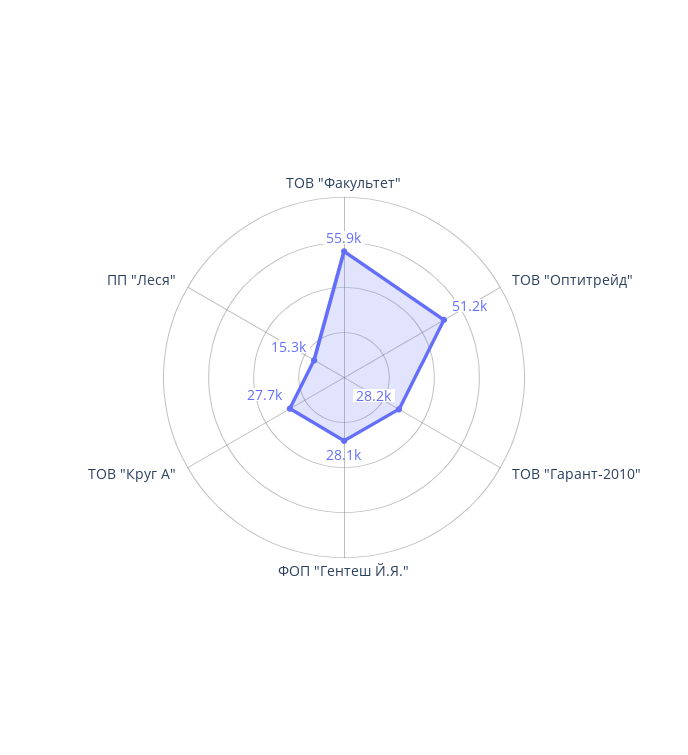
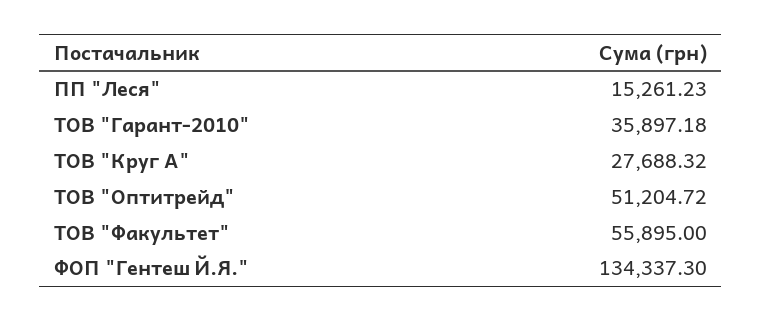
ТОВ "Гарант-2010": 28200 -> 35897.18
ФОП "Гентеш Й.Я.": 28100 -> 134337.3

